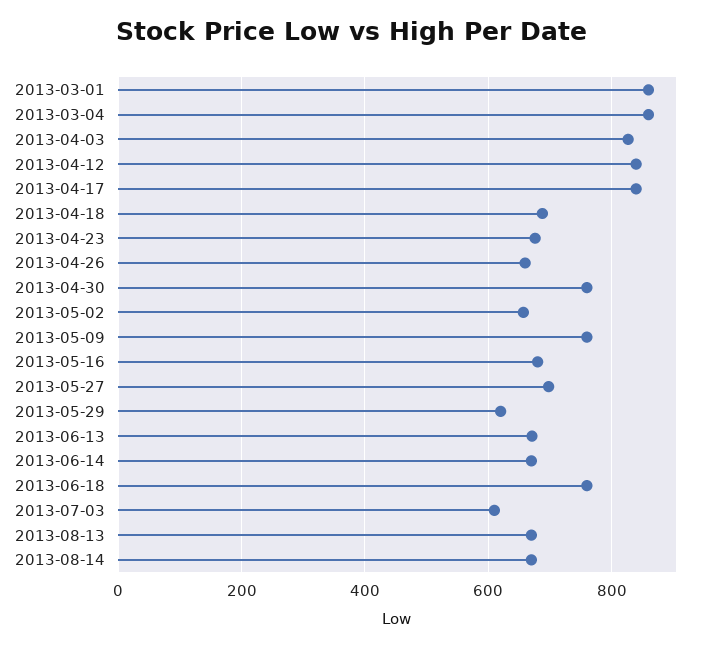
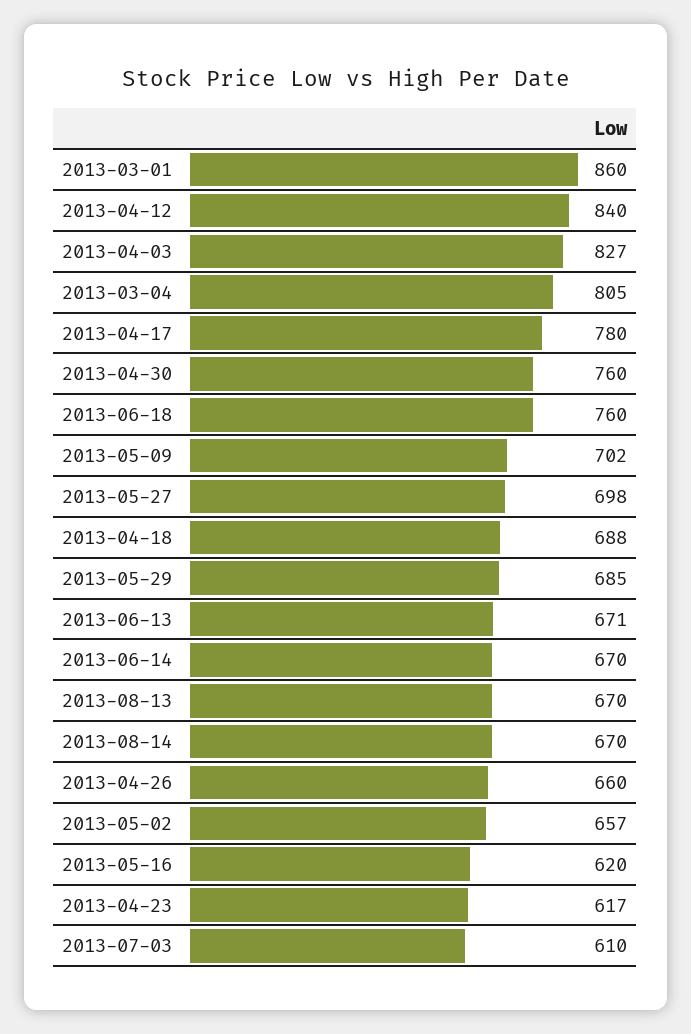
2013-03-04: 860 -> 805
2013-04-17: 840 -> 780
2013-04-23: 680 -> 617
2013-05-09: 760 -> 702
2013-05-16: 680 -> 620
2013-05-29: 620 -> 685

